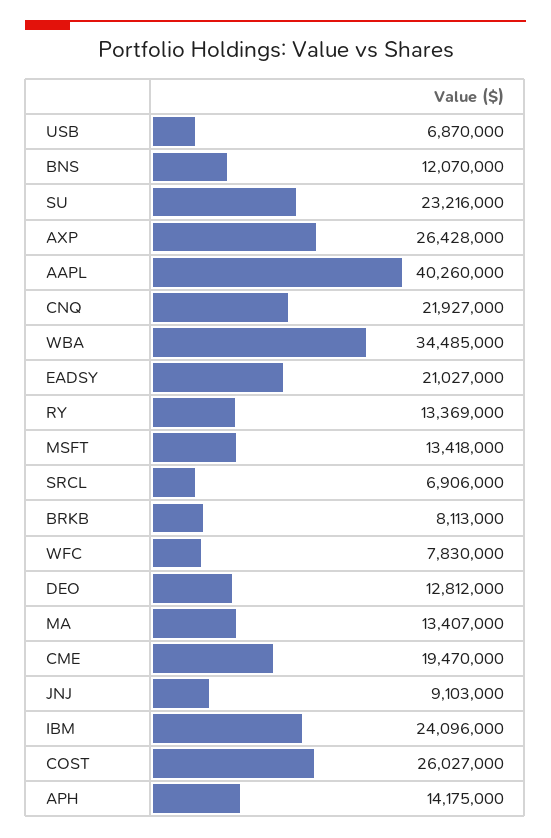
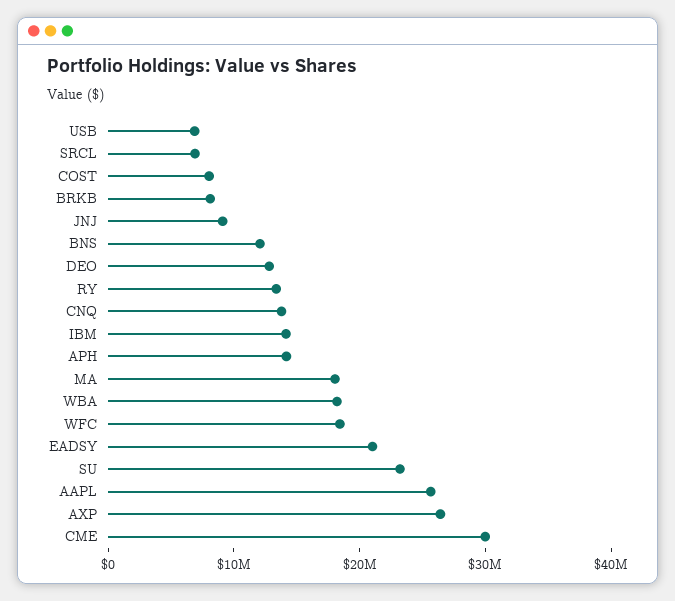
AAPL: 40260000 -> 26000000
CNQ: 21927000 -> 14000000
WBA: 34485000 -> 18000000
MSFT: 13418000 -> none
WFC: 7830000 -> 18000000
MA: 13407000 -> 18000000
CME: 19470000 -> 30000000
IBM: 24096000 -> 14000000
COST: 26027000 -> 8000000

